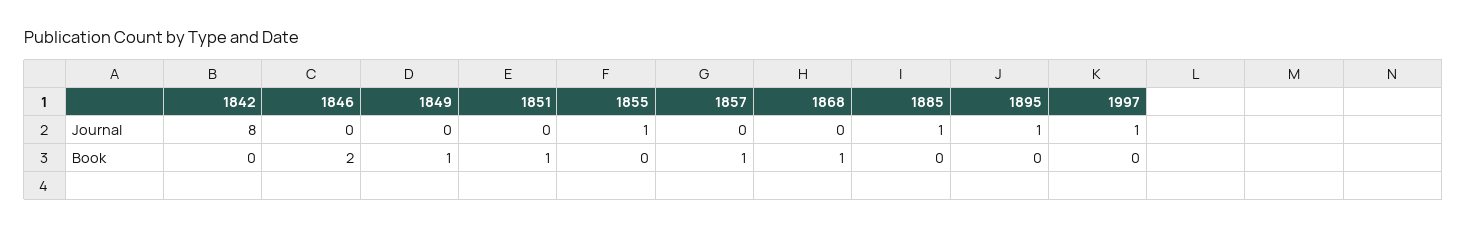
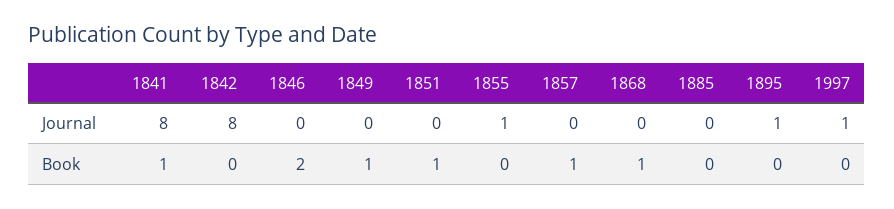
1885, Journal: 1 -> 0
1841, Journal: none -> 8
1841, Book: none -> 1

